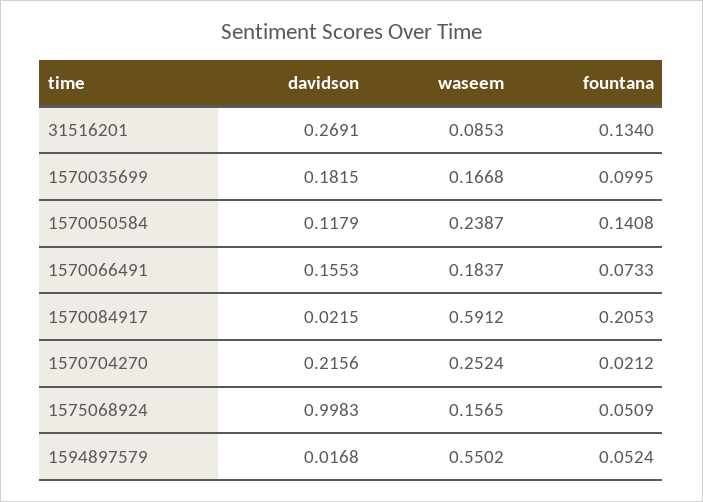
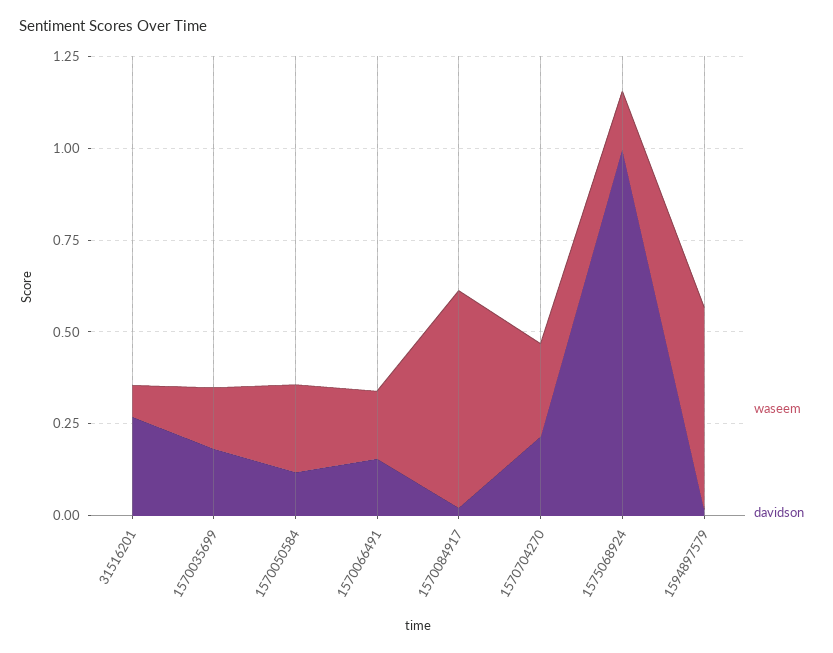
fountana, 31516201: 0.134 -> none
fountana, 1570035699: 0.0995 -> none
fountana, 1570050584: 0.1408 -> none
fountana, 1570066491: 0.0733 -> none
fountana, 1570084917: 0.2053 -> none
fountana, 1570704270: 0.0212 -> none
fountana, 1575068924: 0.0509 -> none
fountana, 1594897579: 0.0524 -> none

